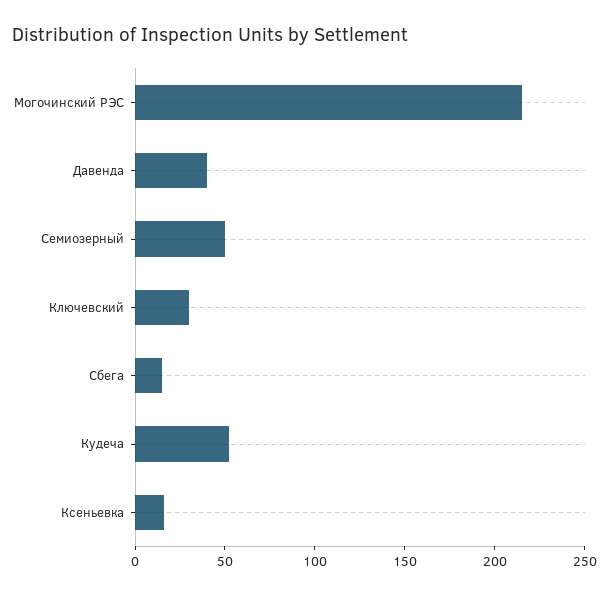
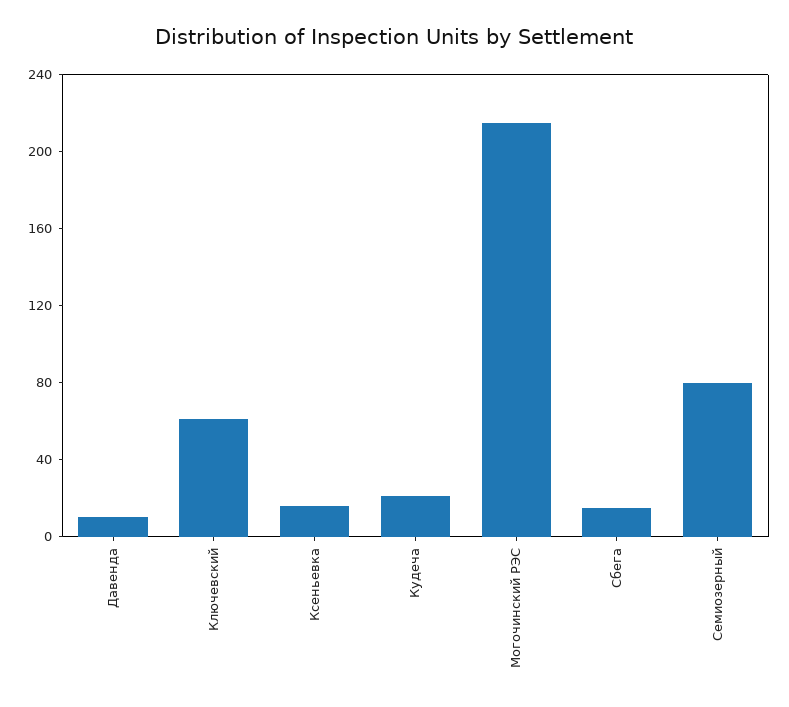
Давенда: 40 -> 10
Семиозерный: 50 -> 80
Ключевский: 30 -> 60
Кудеча: 50 -> 20

